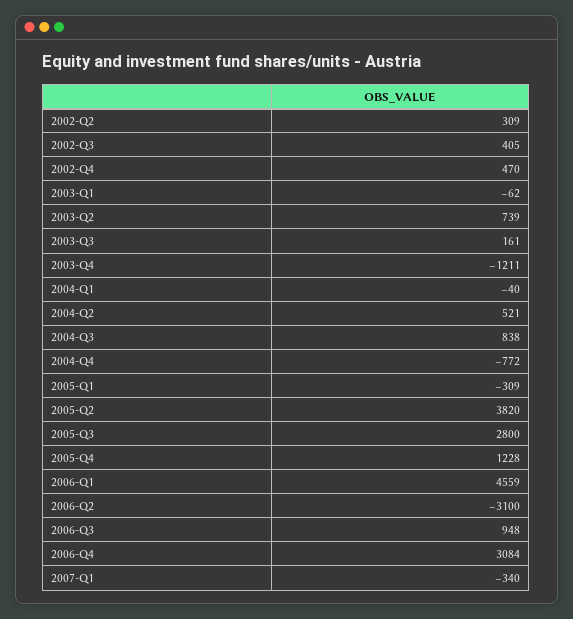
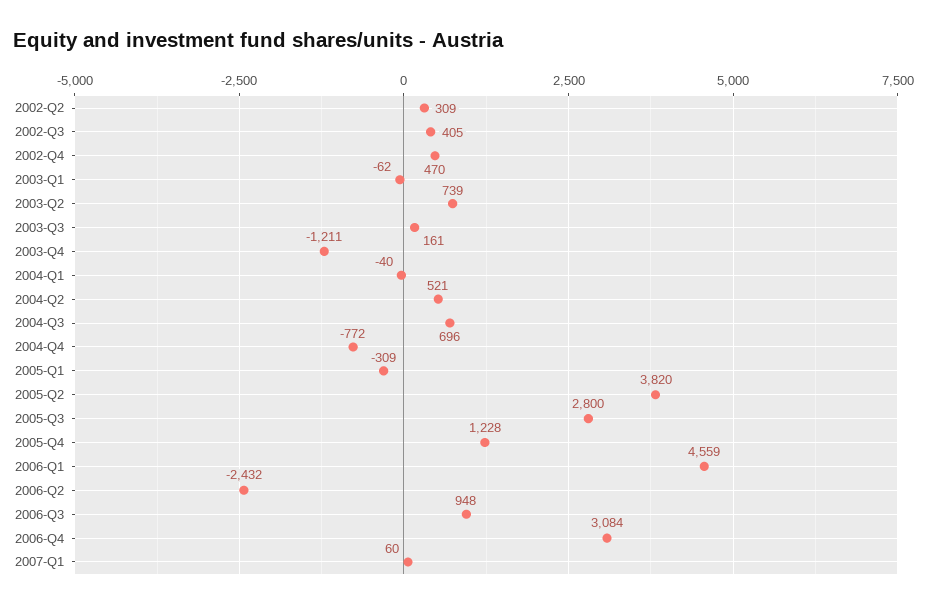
2004-Q3: 838 -> 696
2006-Q2: -3100 -> -2432
2007-Q1: -340 -> 60

